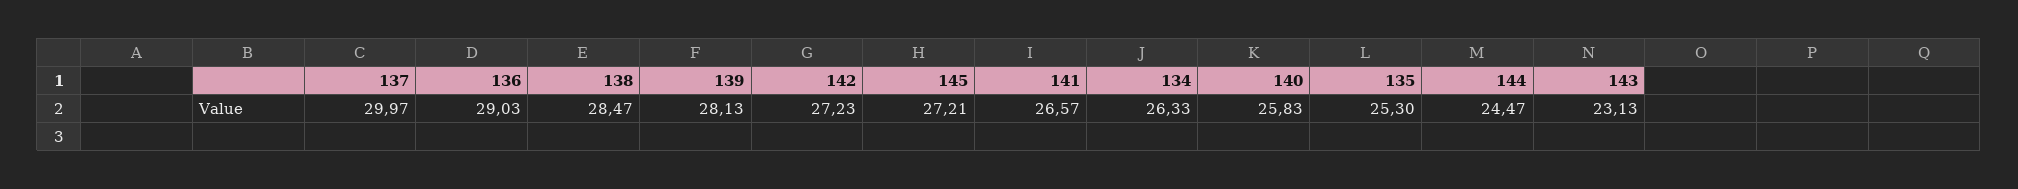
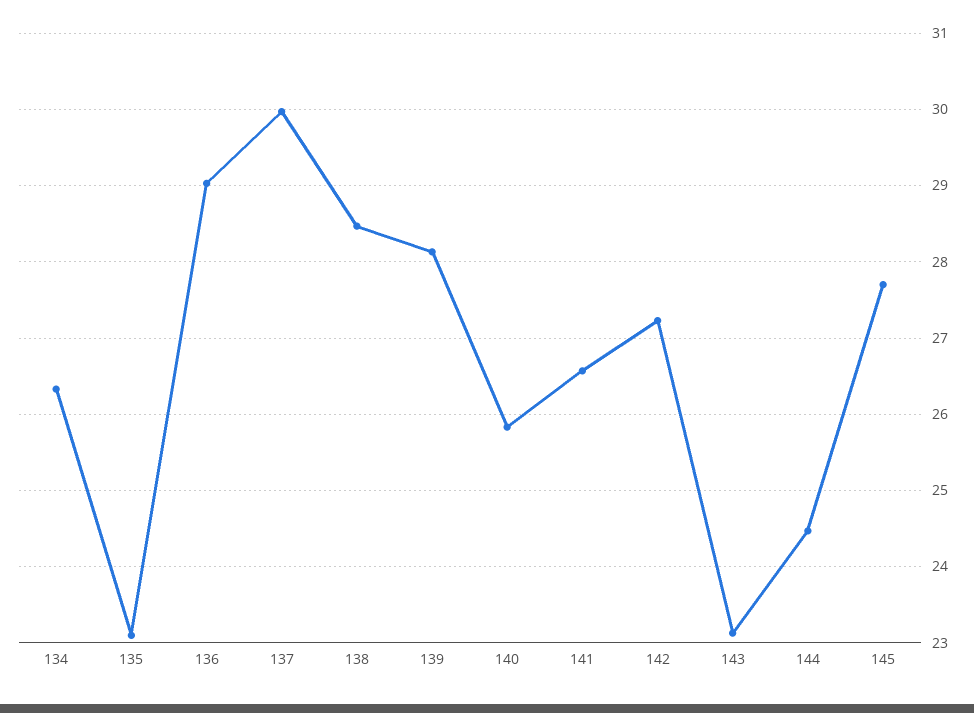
145: 27.21 -> 27.7
135: 25.3 -> 23.1

